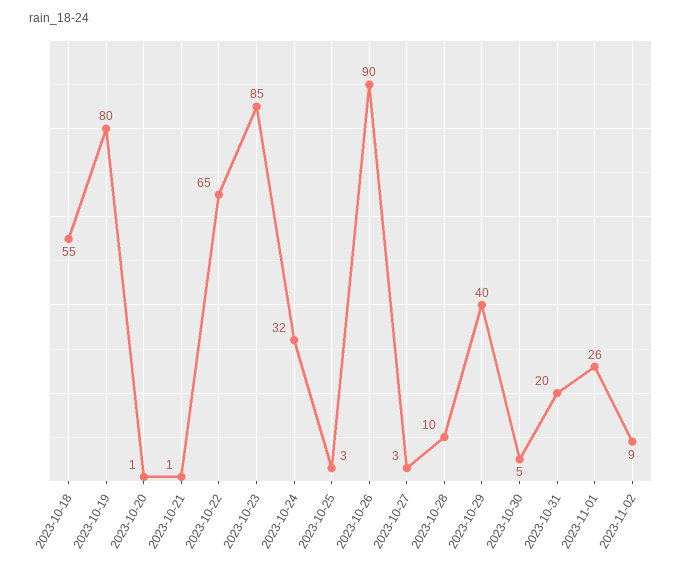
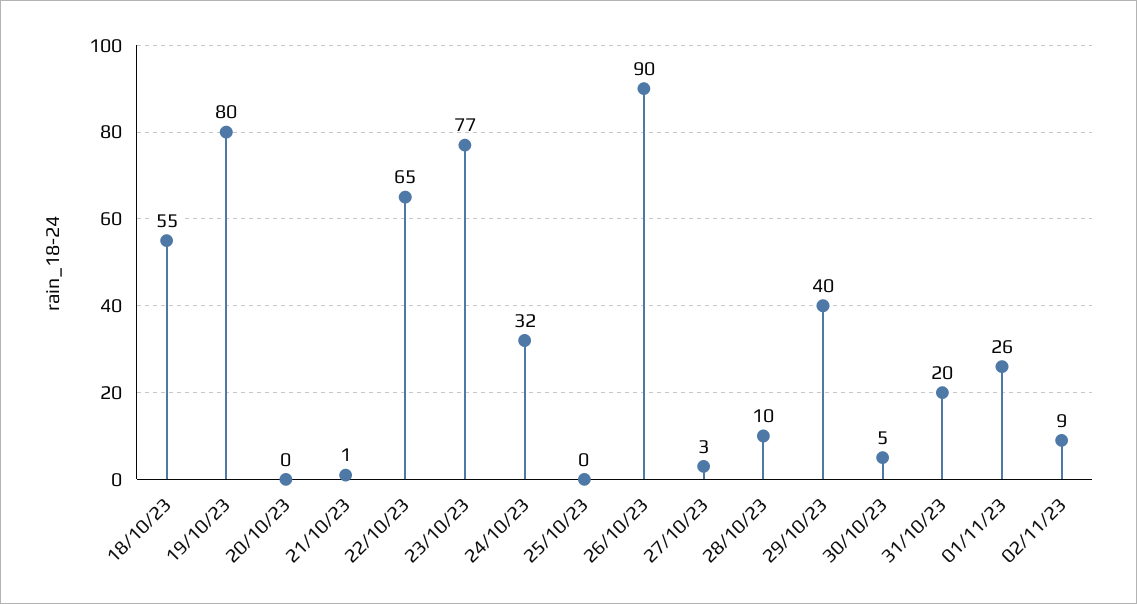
2023-10-20: 1 -> 0
2023-10-23: 85 -> 77
2023-10-25: 3 -> 0

